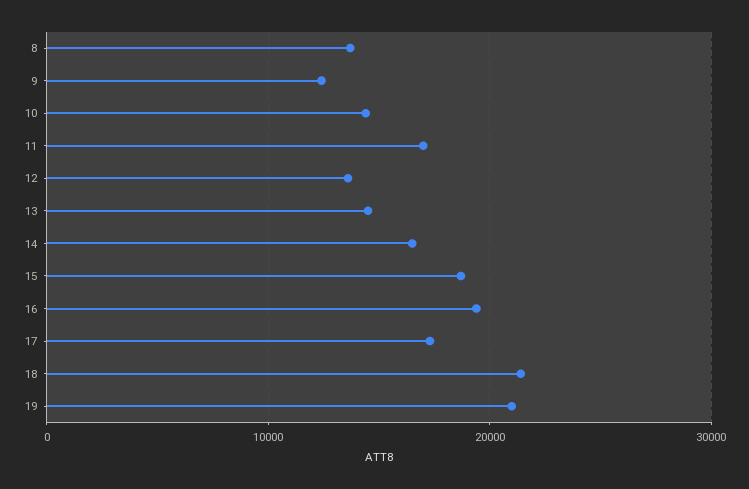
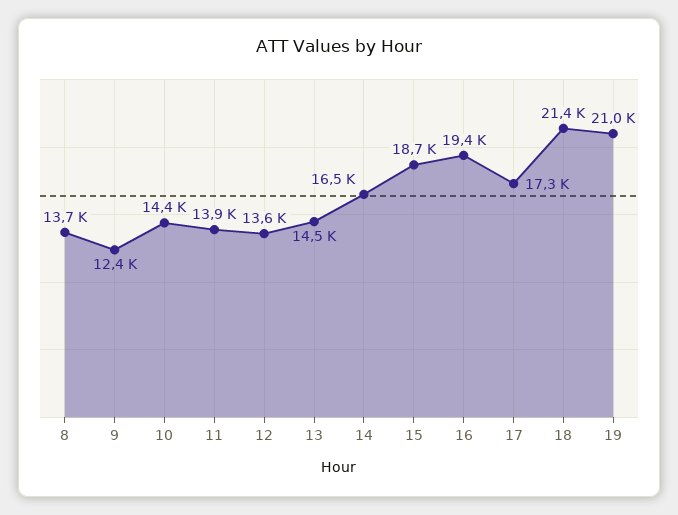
11: 17000 -> 13900

